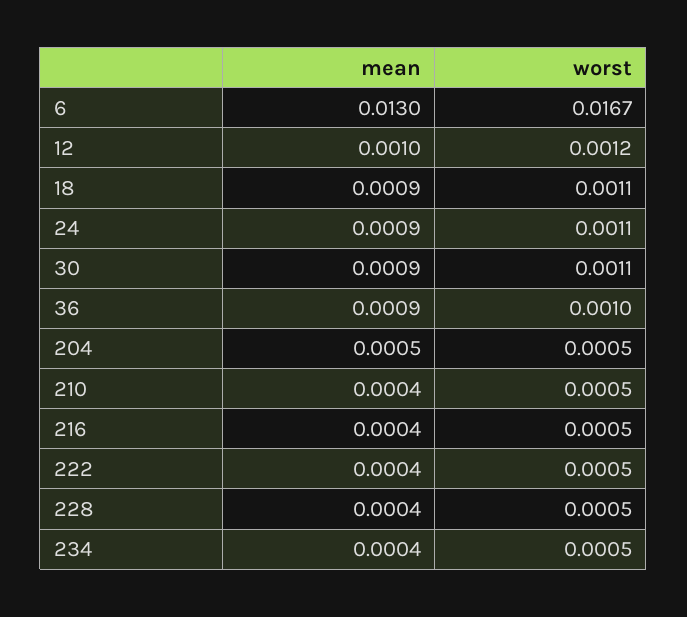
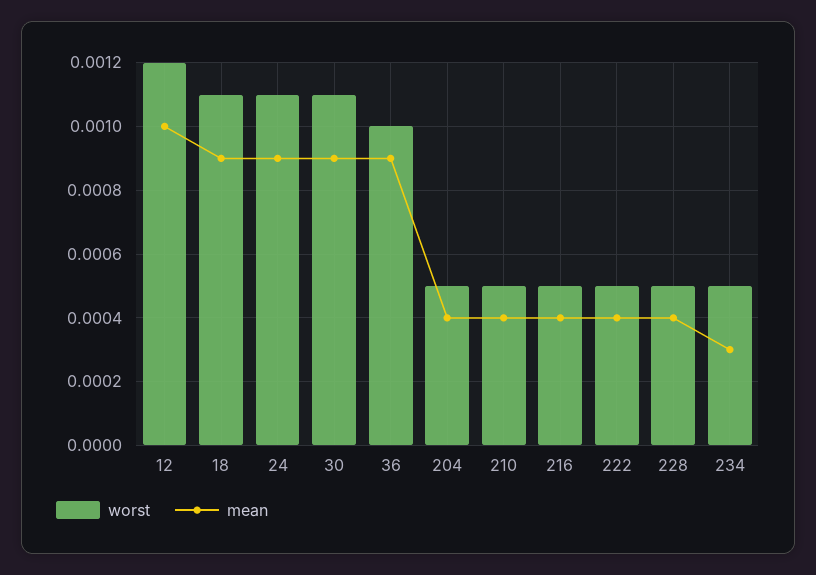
mean, 6: 0.013 -> none
worst, 6: 0.0167 -> none
mean, 204: 0.0005 -> 0.0004
mean, 234: 0.0004 -> 0.0003

